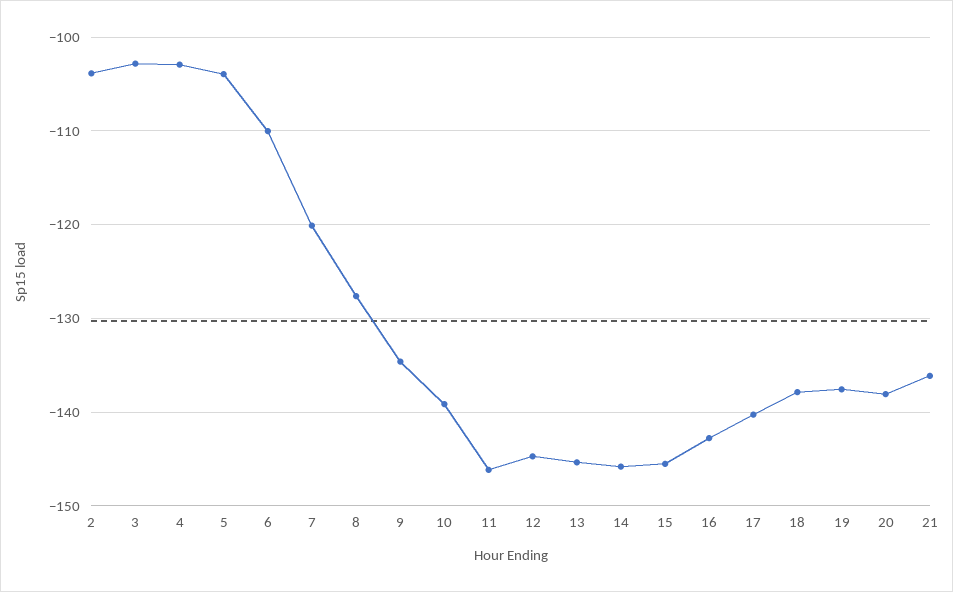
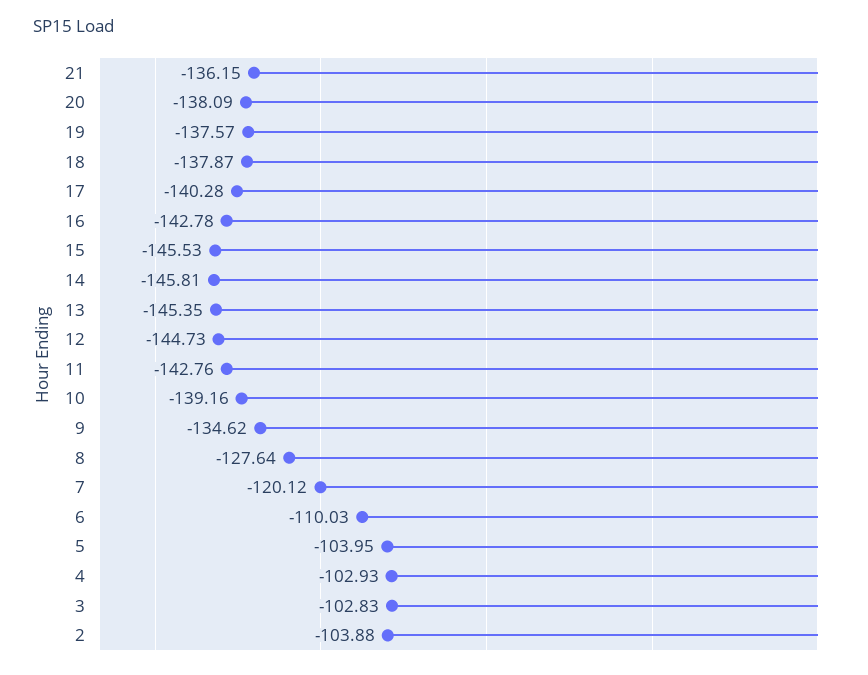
11: -146 -> -142.76

